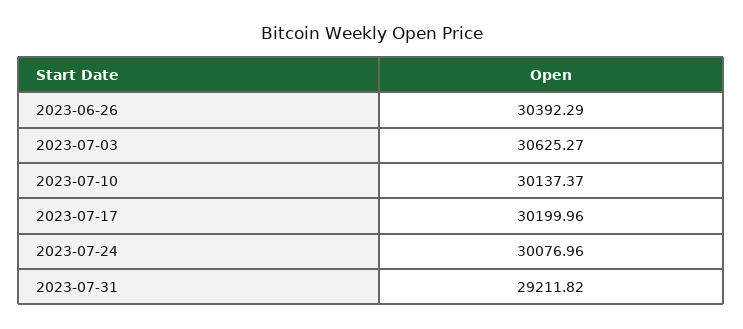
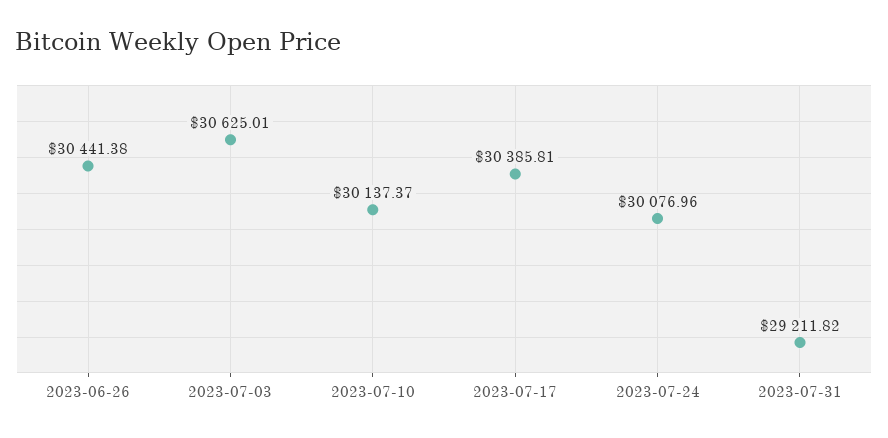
2023-06-26: 30392.29 -> 30441.38
2023-07-03: 30625.27 -> 30625.01
2023-07-17: 30199.96 -> 30385.81

